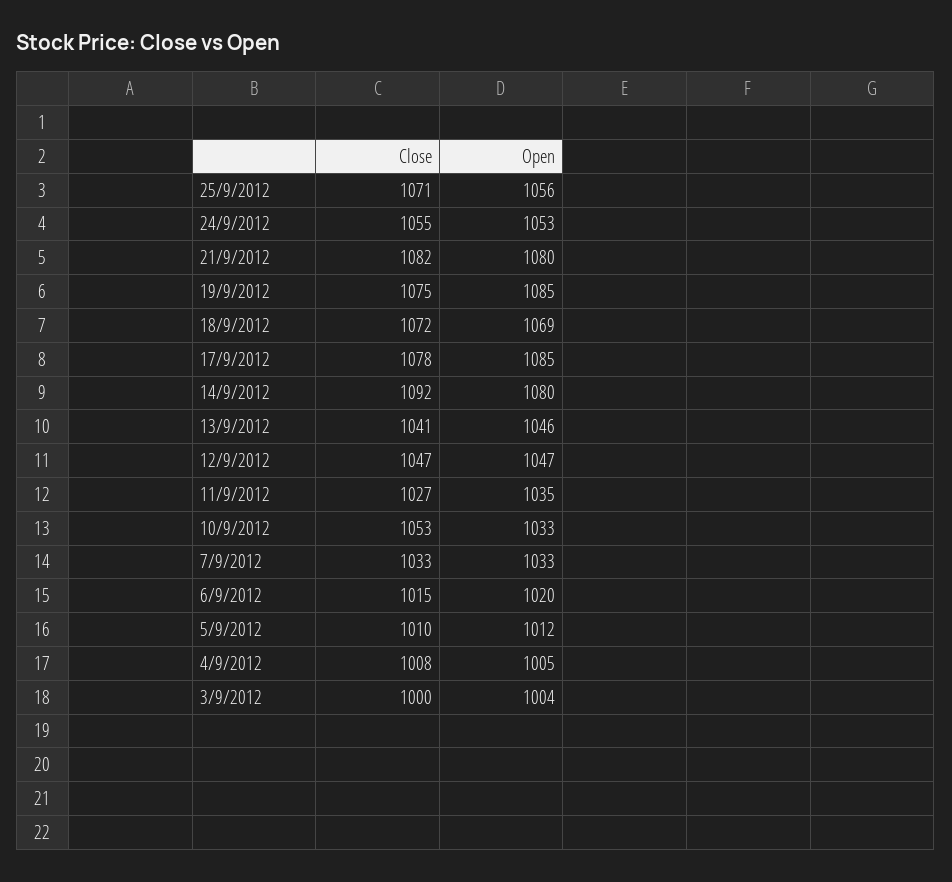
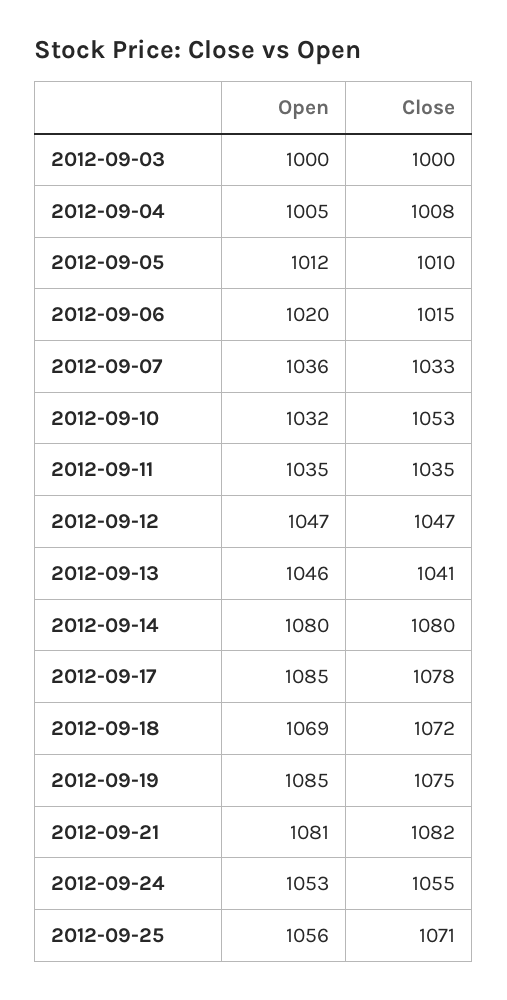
Open, 21/9/2012: 1080 -> 1081
Close, 14/9/2012: 1092 -> 1080
Close, 11/9/2012: 1027 -> 1035
Open, 10/9/2012: 1033 -> 1032
Open, 7/9/2012: 1033 -> 1036
Open, 3/9/2012: 1004 -> 1000

